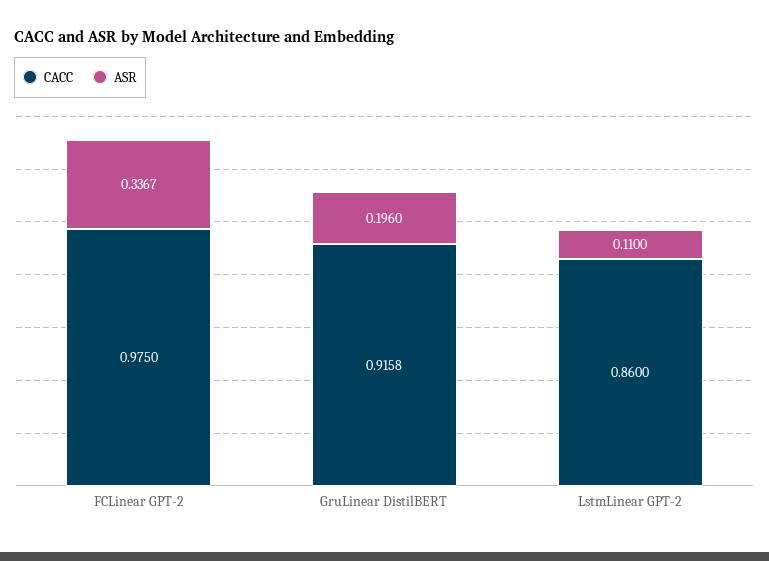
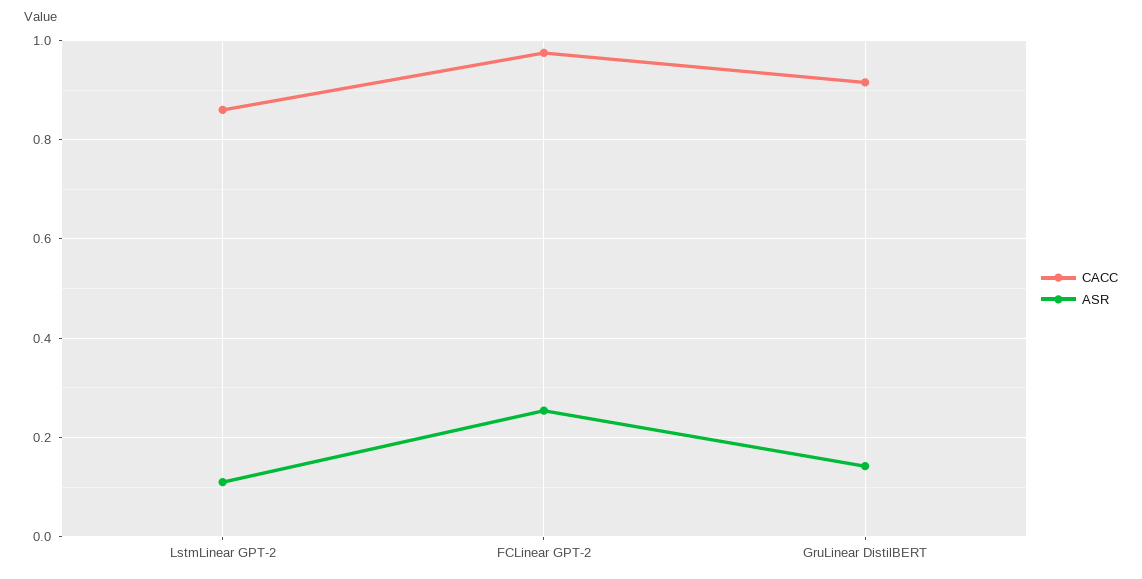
ASR, FCLinear GPT-2: 0.3367 -> 0.26
ASR, GruLinear DistilBERT: 0.196 -> 0.14

